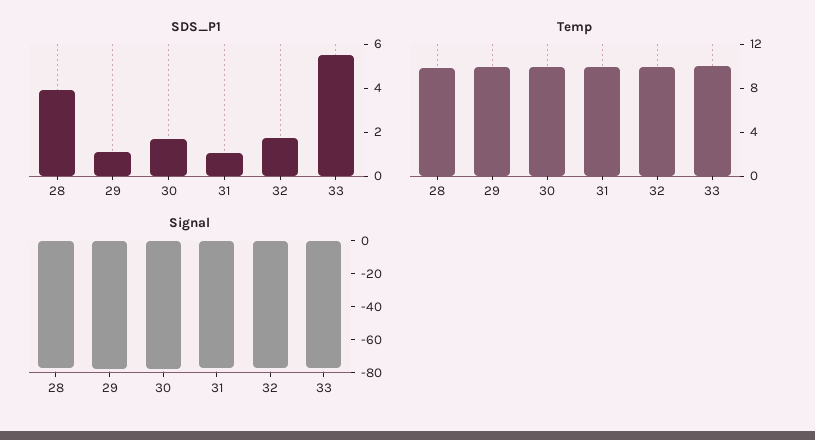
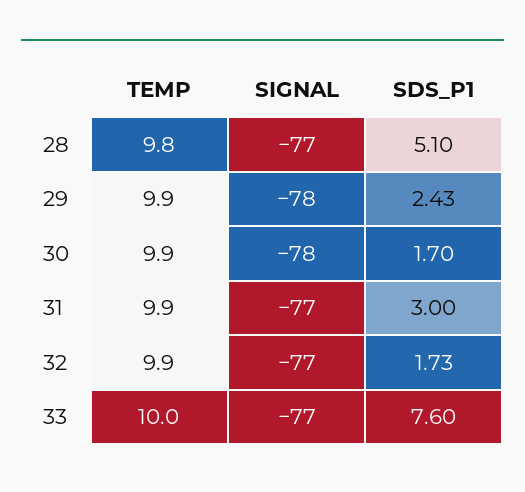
SDS_P1, 28: 4 -> 5.1
SDS_P1, 29: 1 -> 2.43
SDS_P1, 31: 1 -> 3
SDS_P1, 33: 5.5 -> 7.6

